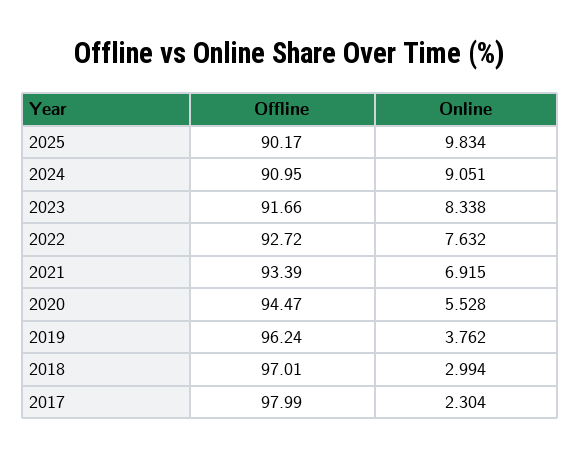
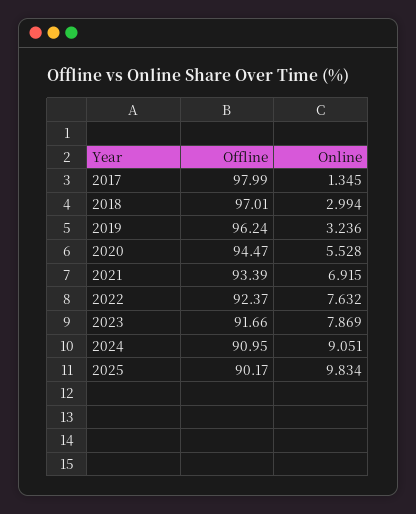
Online, 2023: 8.338 -> 7.869
Offline, 2022: 92.72 -> 92.37
Online, 2019: 3.762 -> 3.236
Online, 2017: 2.304 -> 1.345

